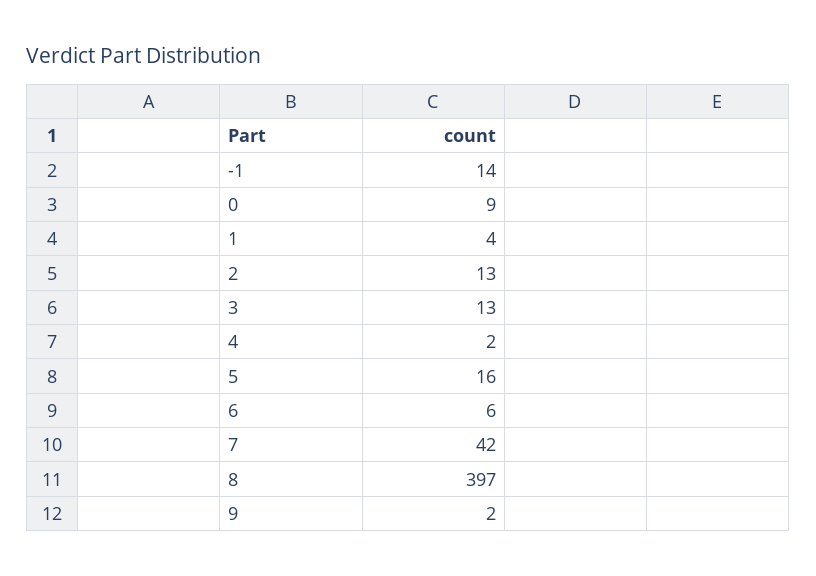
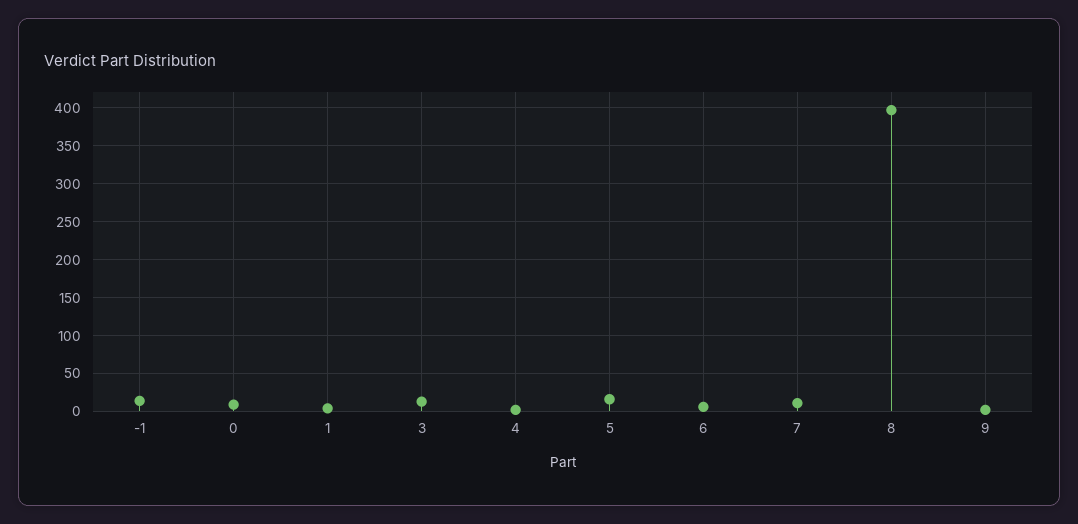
2: 13 -> none
7: 42 -> 10

